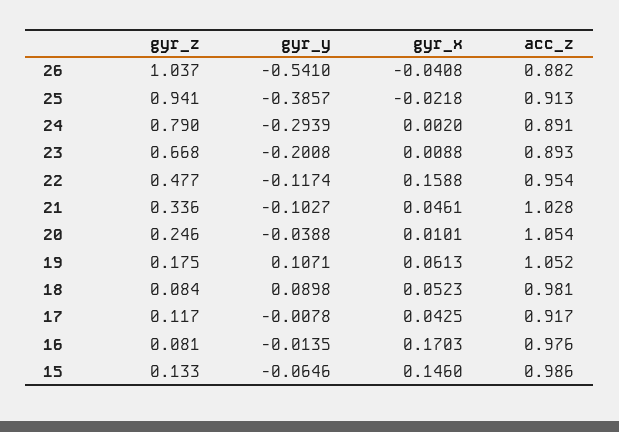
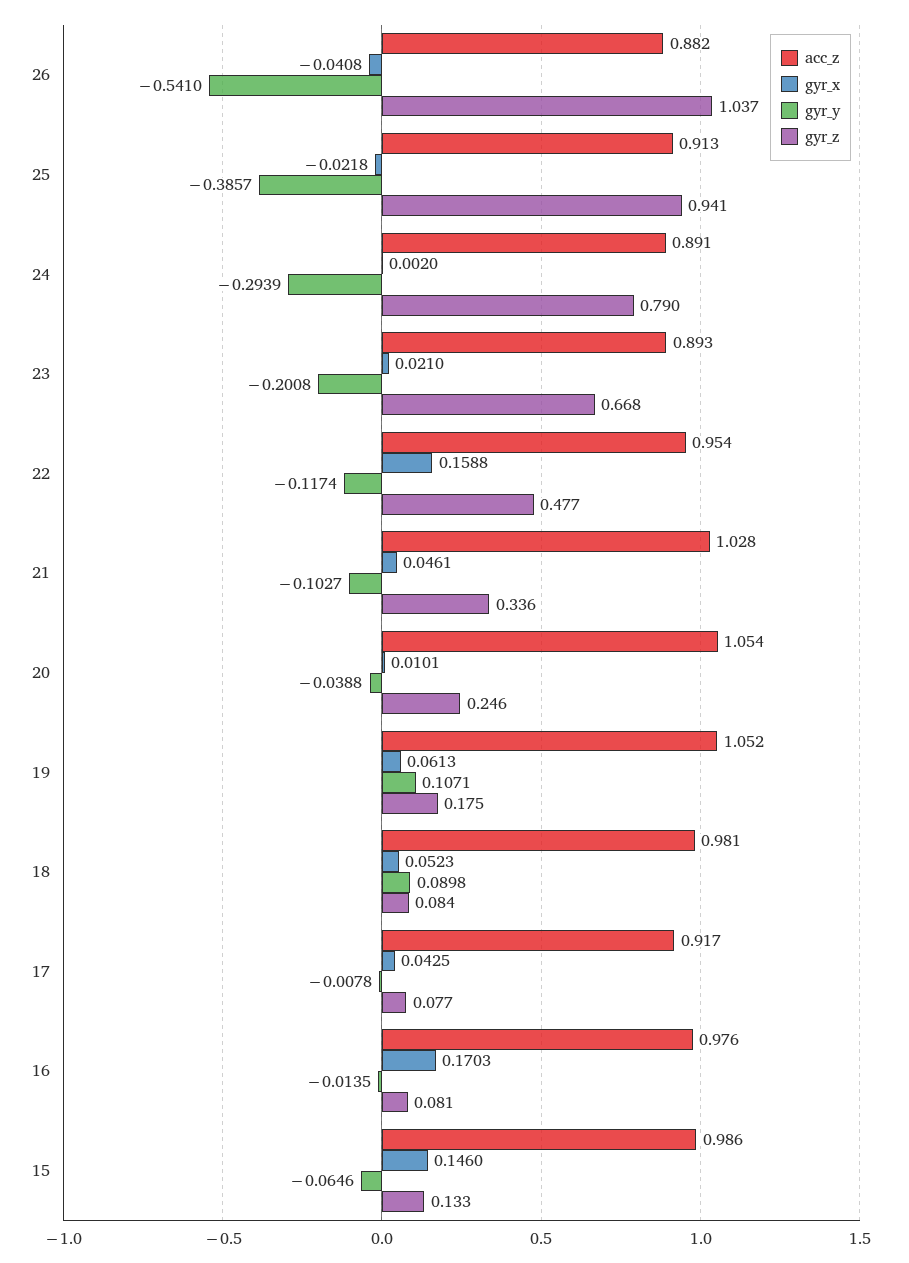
gyr_x, 23: 0.0088 -> 0.021
gyr_z, 17: 0.117 -> 0.077

